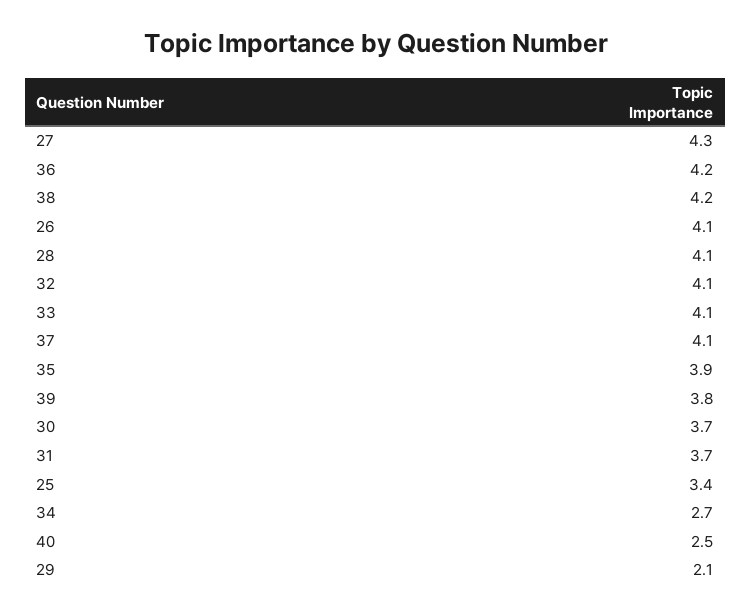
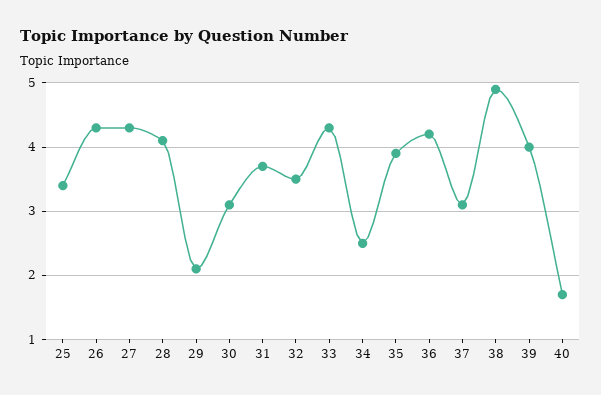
38: 4.2 -> 4.9
26: 4.1 -> 4.3
32: 4.1 -> 3.5
33: 4.1 -> 4.3
37: 4.1 -> 3.1
39: 3.8 -> 4
30: 3.7 -> 3.1
34: 2.7 -> 2.5
40: 2.5 -> 1.7

